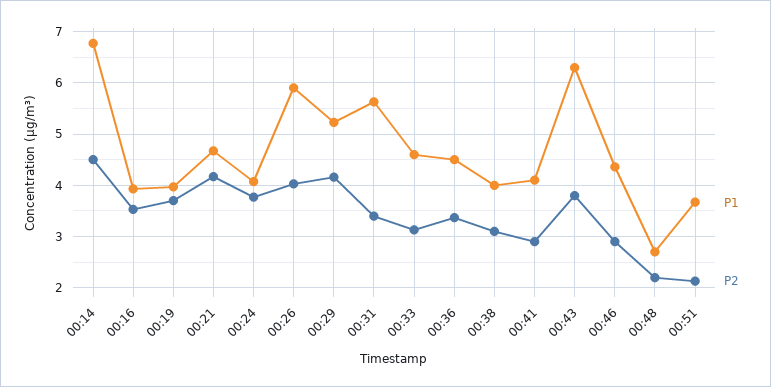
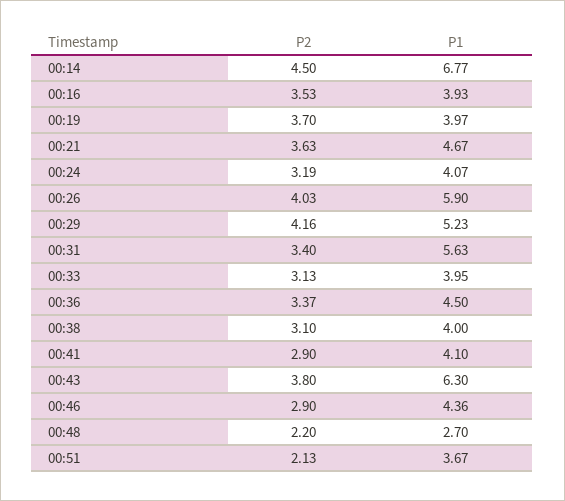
P2, 00:21: 4.2 -> 3.63
P2, 00:24: 3.8 -> 3.19
P1, 00:33: 4.6 -> 3.95

